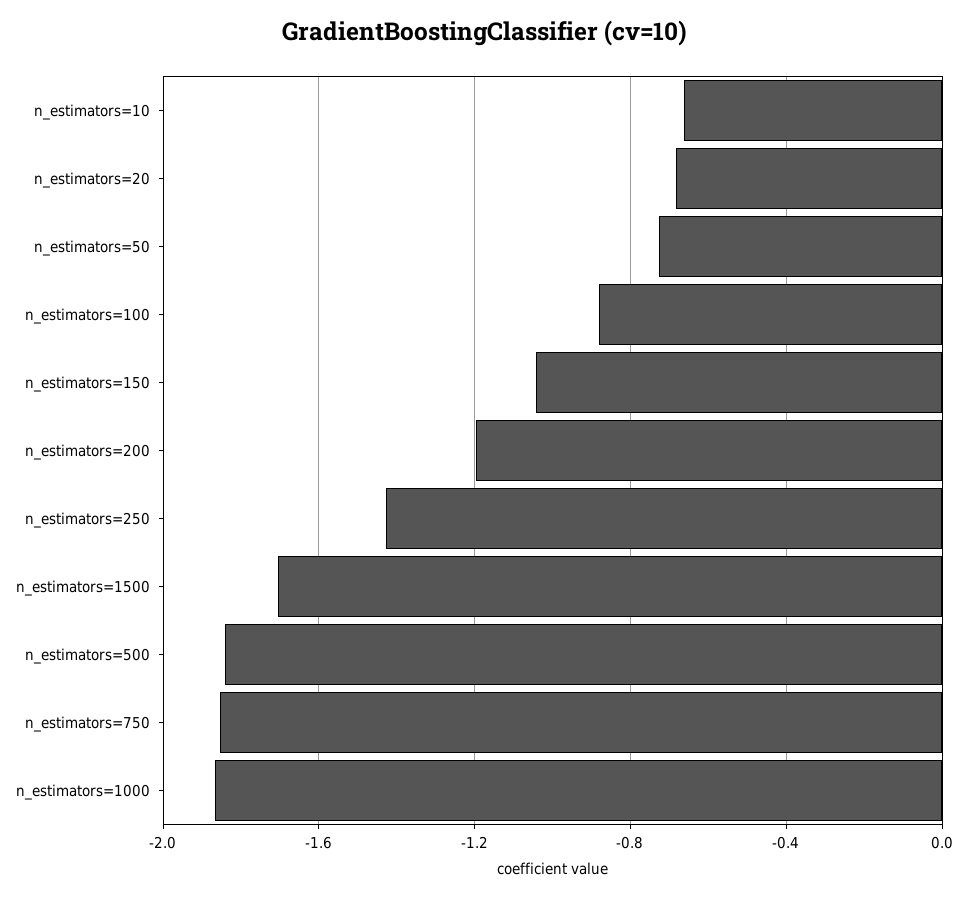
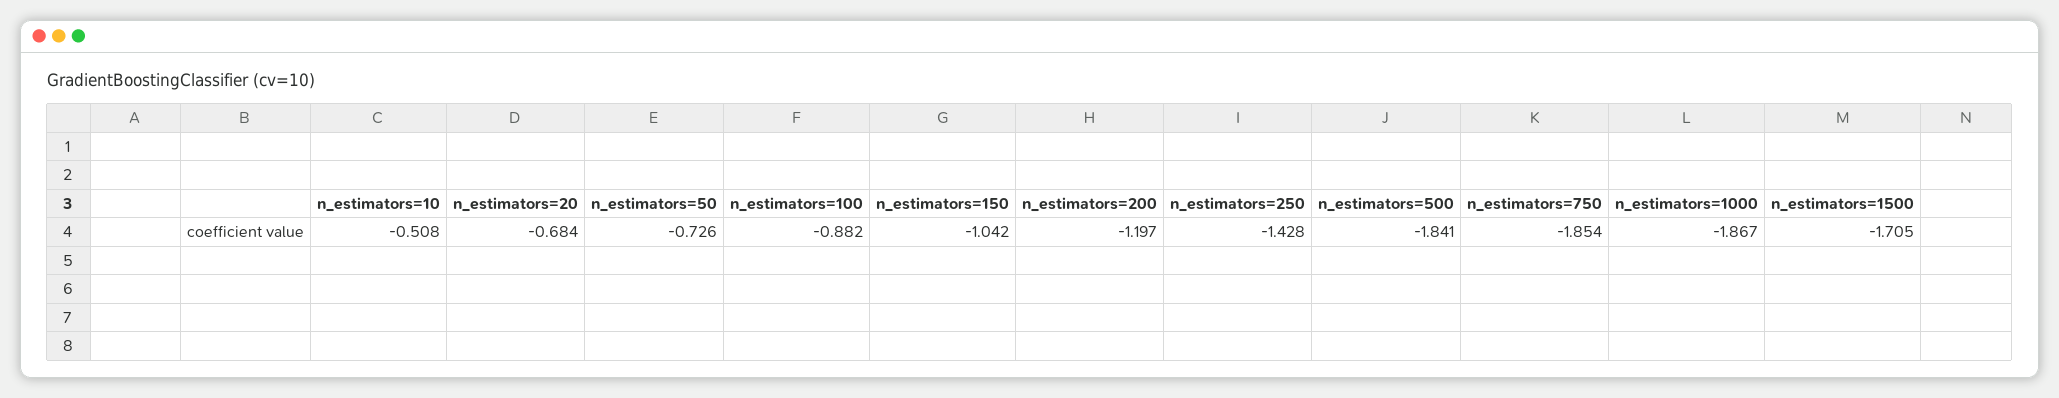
n_estimators=10: -0.65 -> -0.508

